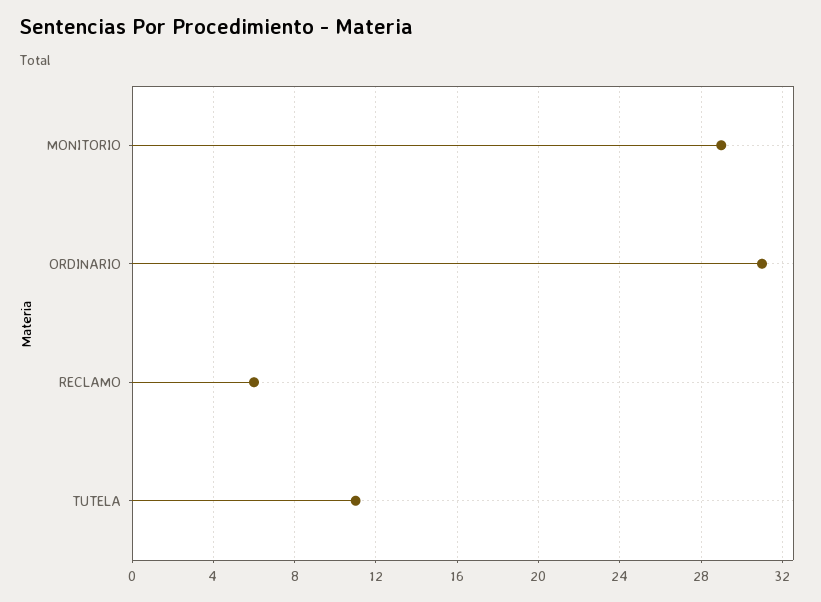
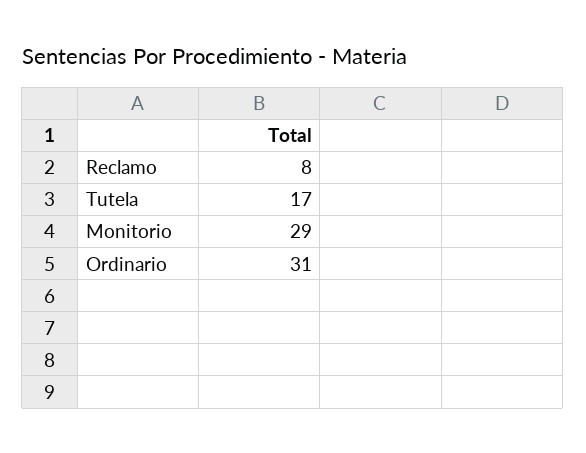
RECLAMO: 6 -> 8
TUTELA: 11 -> 17

